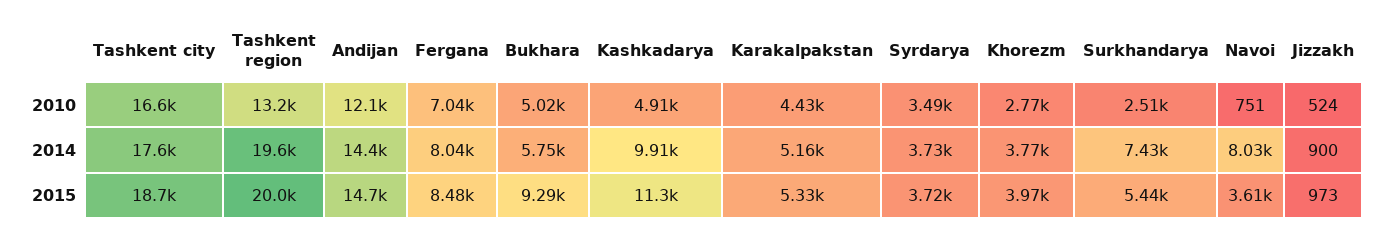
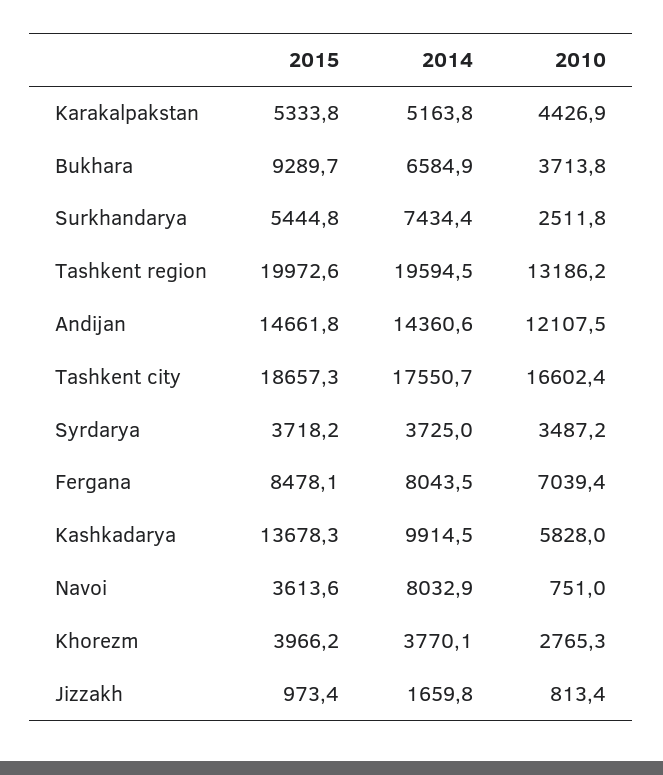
Bukhara, 2010: 5020 -> 3713.8
Kashkadarya, 2010: 4910 -> 5828
Jizzakh, 2010: 524 -> 813.4
Bukhara, 2014: 5750 -> 6584.9
Jizzakh, 2014: 900 -> 1659.8
Kashkadarya, 2015: 11300 -> 13678.3

